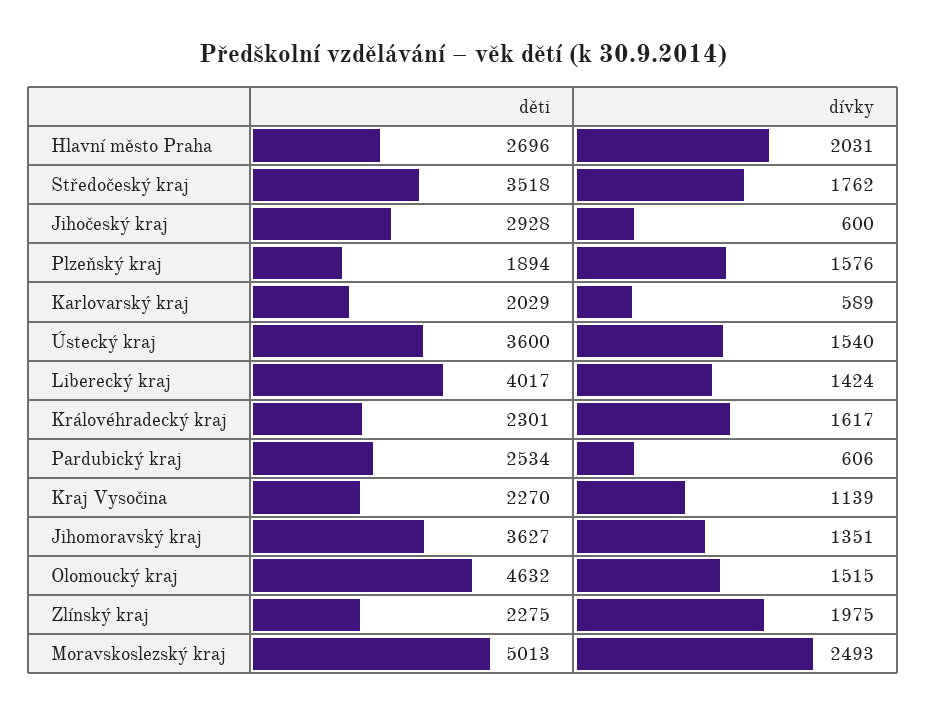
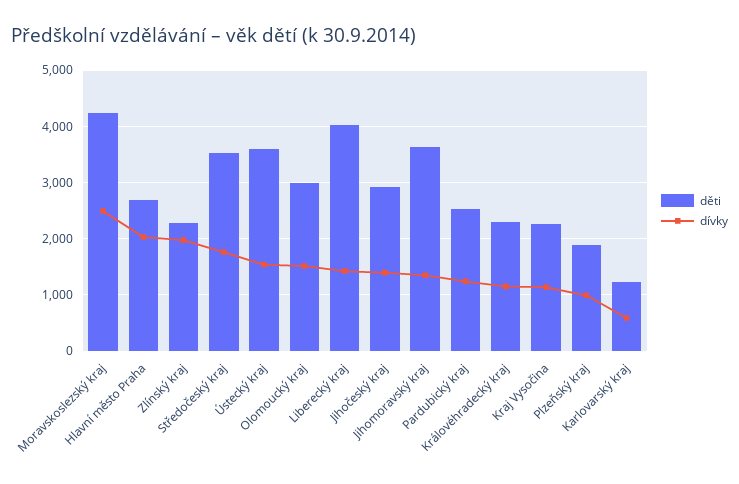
dívky, Jihočeský kraj: 600 -> 1400
dívky, Plzeňský kraj: 1576 -> 1000
děti, Karlovarský kraj: 2029 -> 1200
dívky, Královéhradecký kraj: 1617 -> 1200
dívky, Pardubický kraj: 606 -> 1200
děti, Olomoucký kraj: 4632 -> 3000
děti, Moravskoslezský kraj: 5013 -> 4200

